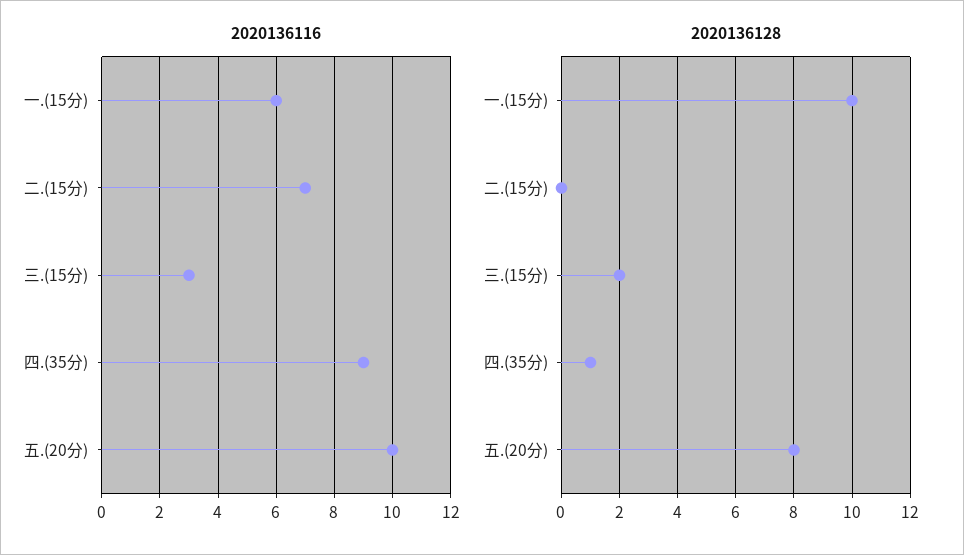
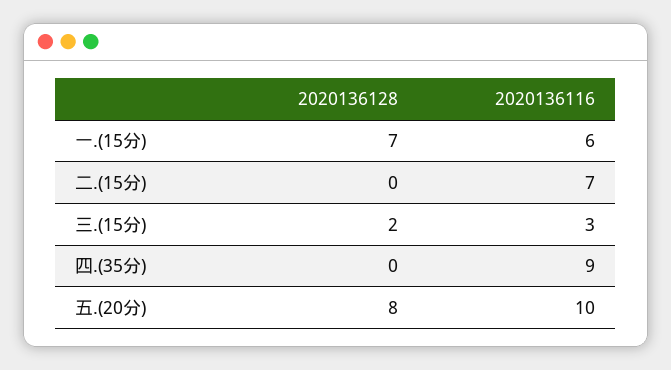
2020136128, 一.(15分): 10 -> 7
2020136128, 四.(35分): 1 -> 0

